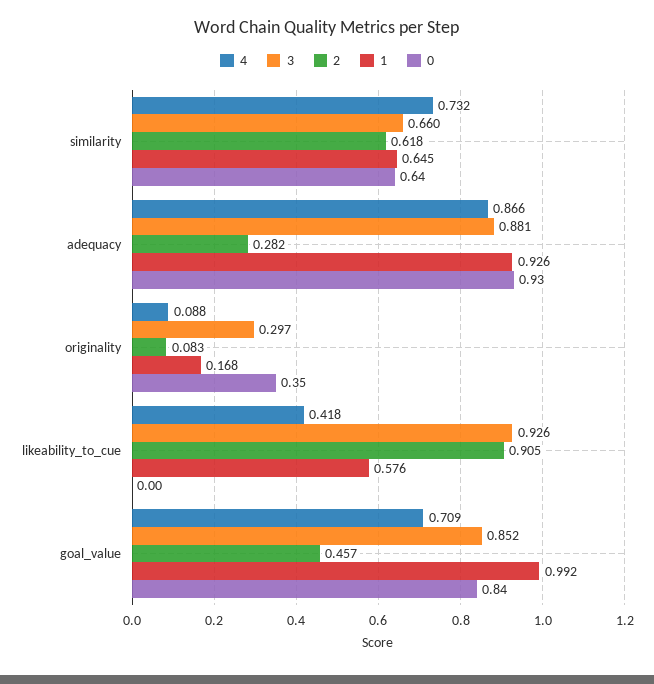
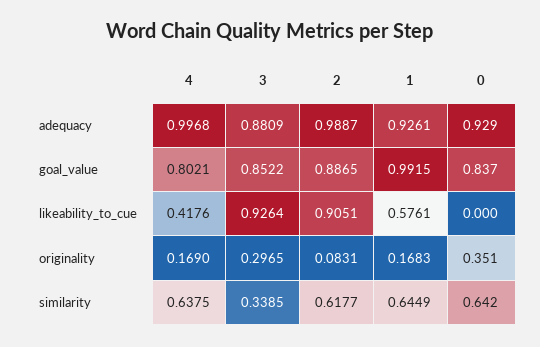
4, similarity: 0.732 -> 0.6375
3, similarity: 0.66 -> 0.3385
4, adequacy: 0.866 -> 0.9968
2, adequacy: 0.282 -> 0.9887
4, originality: 0.088 -> 0.169
4, goal_value: 0.709 -> 0.8021
2, goal_value: 0.457 -> 0.8865

